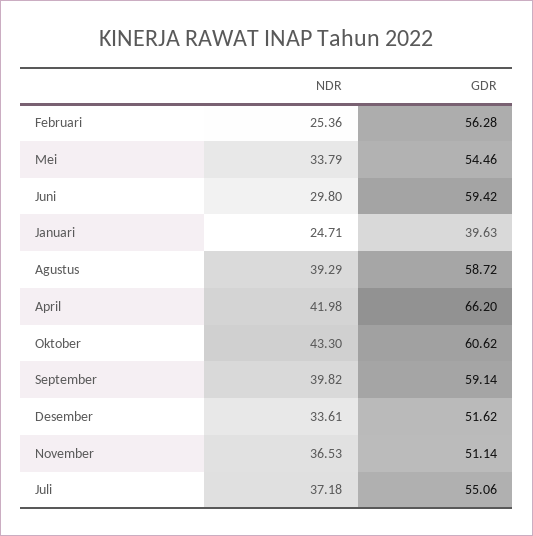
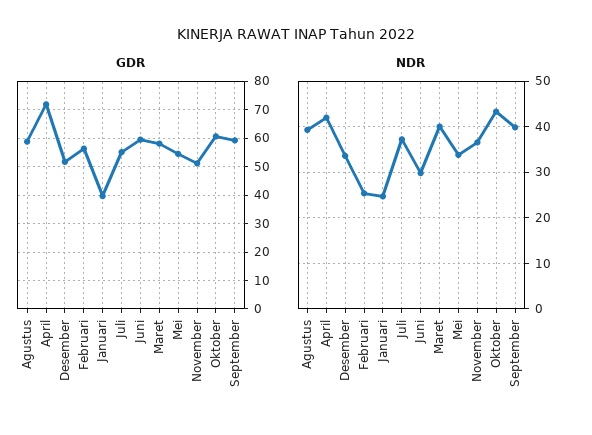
GDR, April: 66.2 -> 72.5
GDR, Maret: none -> 57.5
NDR, Maret: none -> 40

